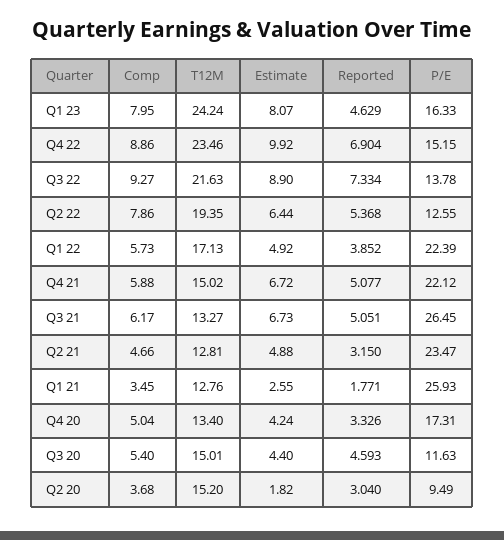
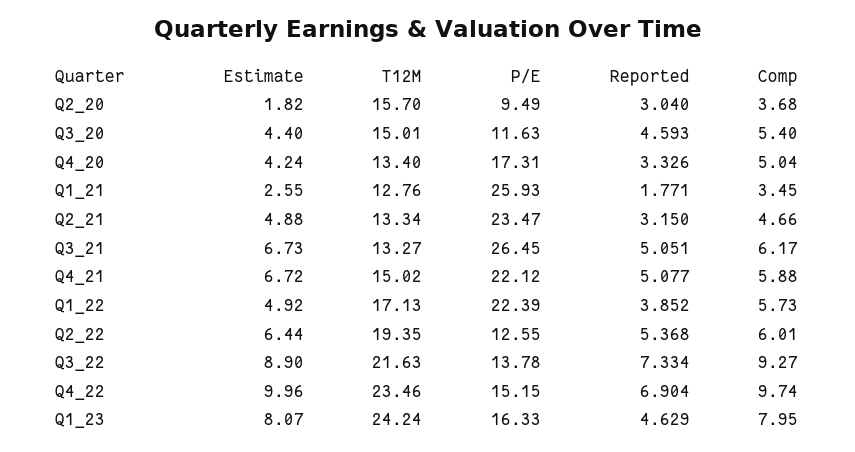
Comp, Q4 22: 8.86 -> 9.74
Estimate, Q4 22: 9.92 -> 9.96
Comp, Q2 22: 7.86 -> 6.01
T12M, Q2 21: 12.81 -> 13.34
T12M, Q2 20: 15.2 -> 15.7

